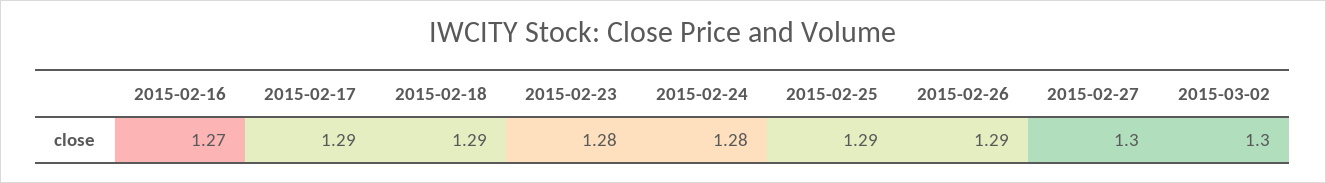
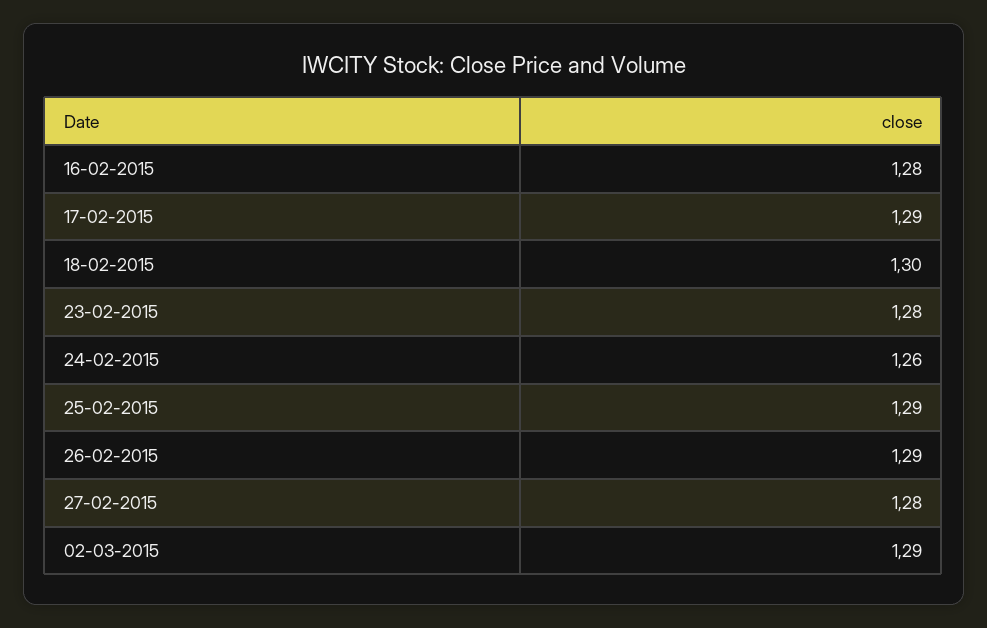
2015-02-16: 1.27 -> 1.28
2015-02-18: 1.29 -> 1.3
2015-02-24: 1.28 -> 1.26
2015-02-27: 1.3 -> 1.28
2015-03-02: 1.3 -> 1.29

